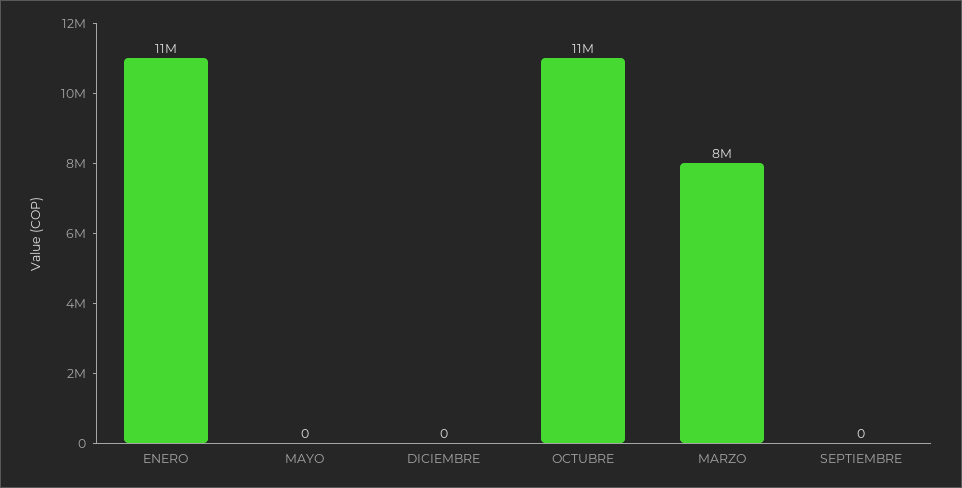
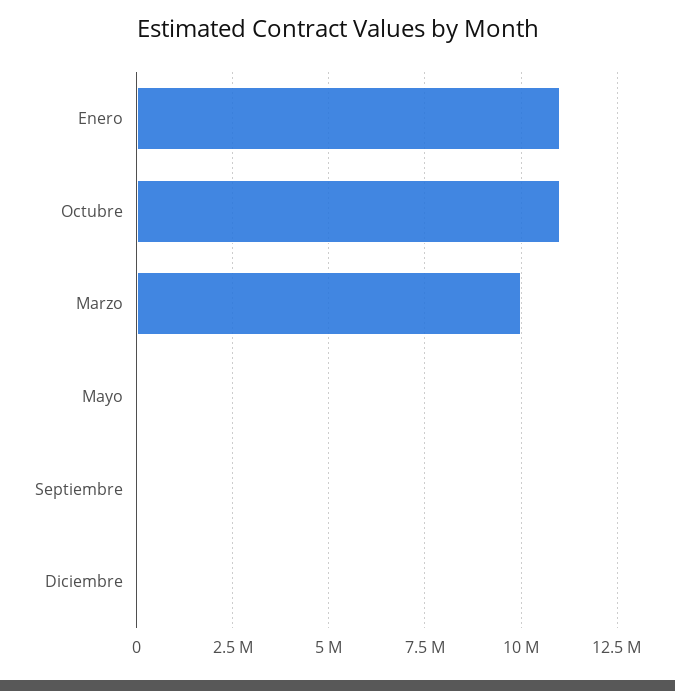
MARZO: 8000000 -> 10000000

